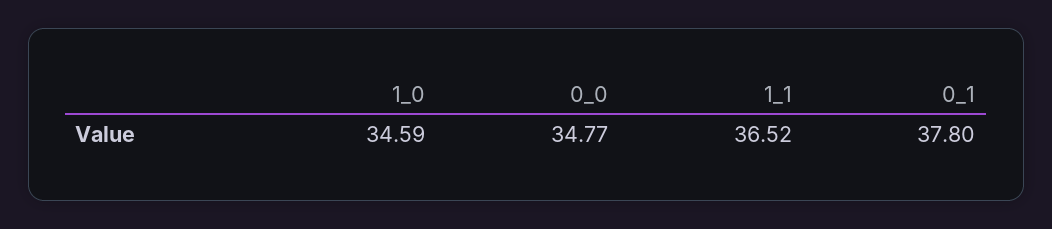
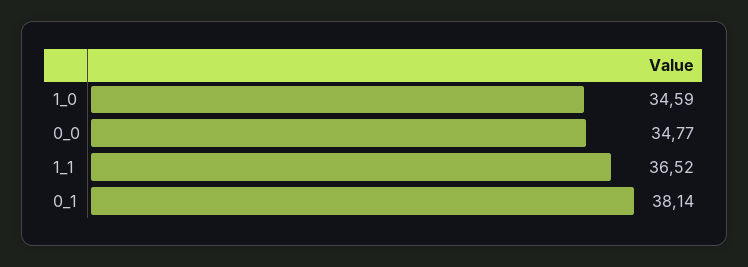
0_1: 37.8 -> 38.14

